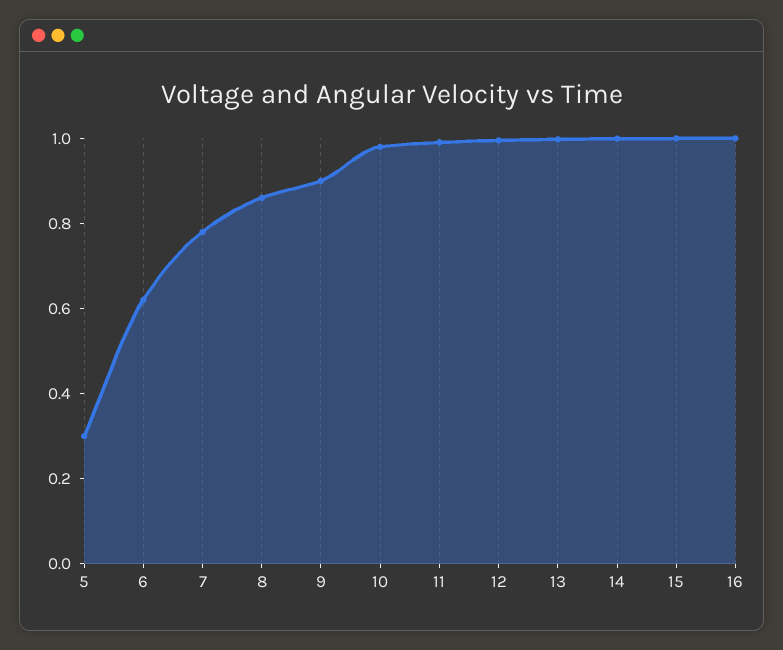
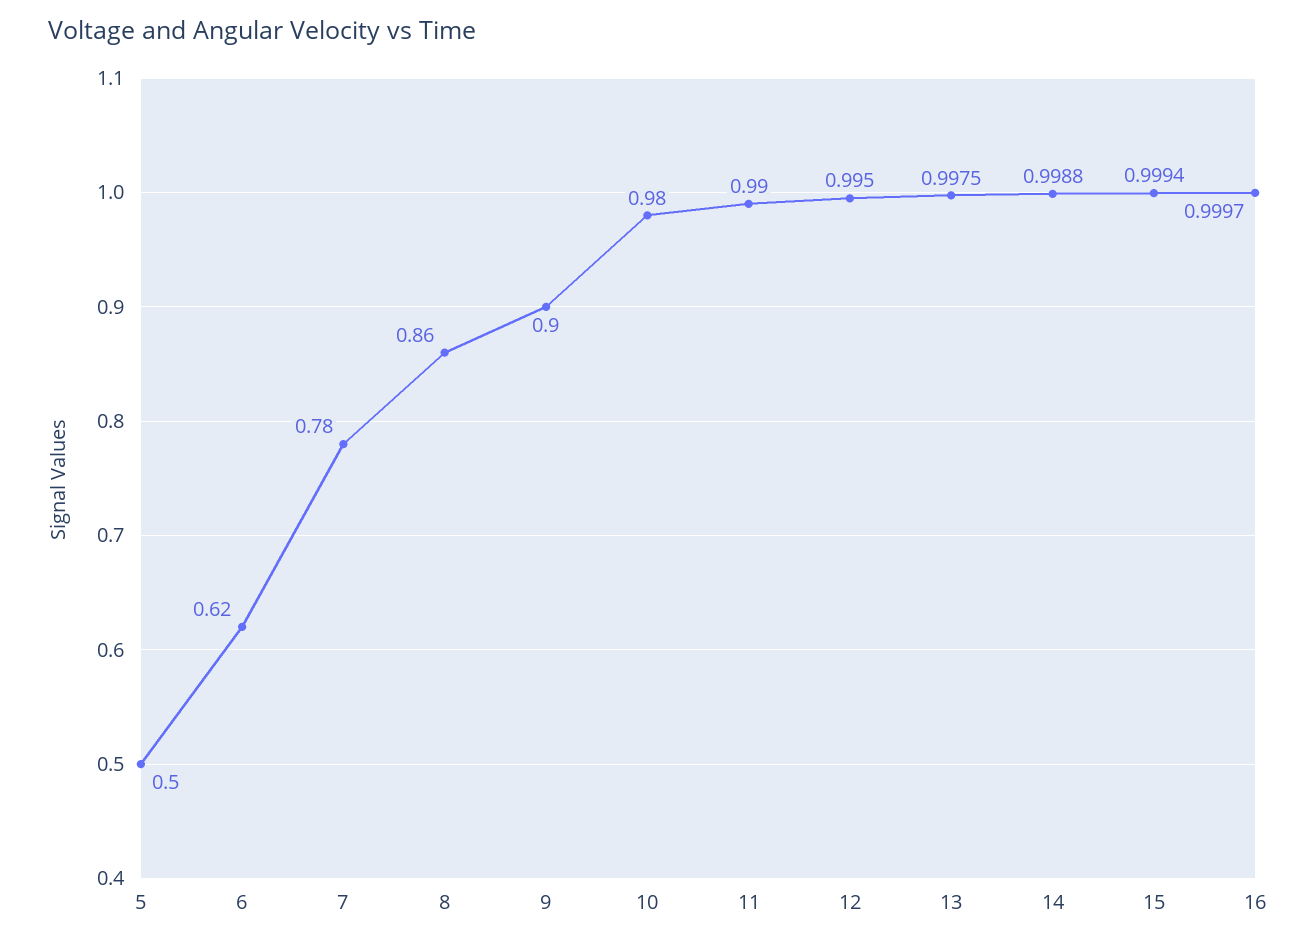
5: 0.3 -> 0.5

